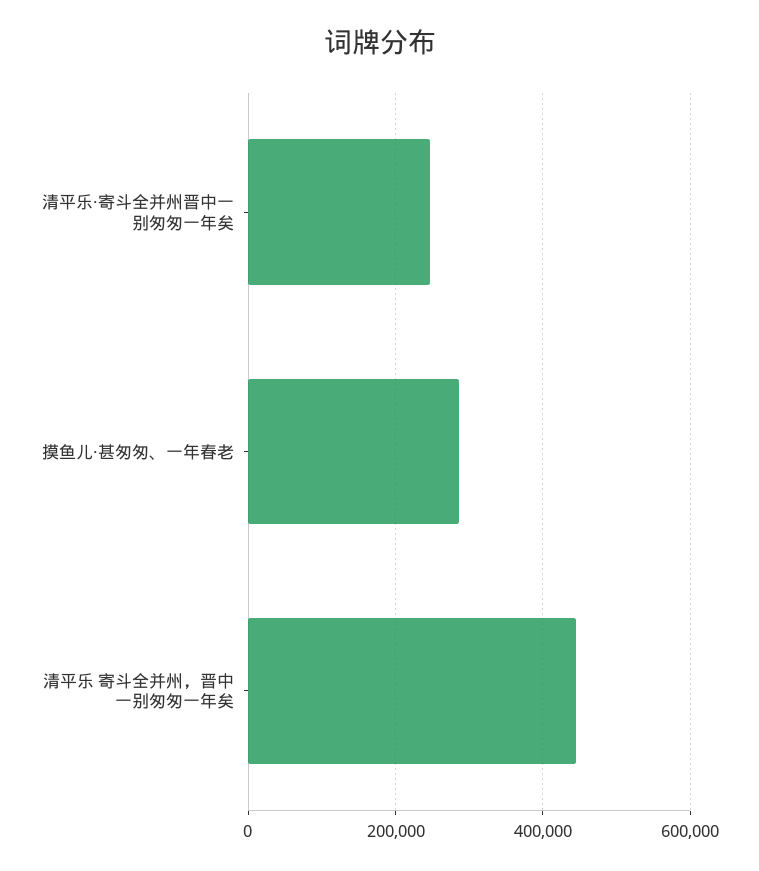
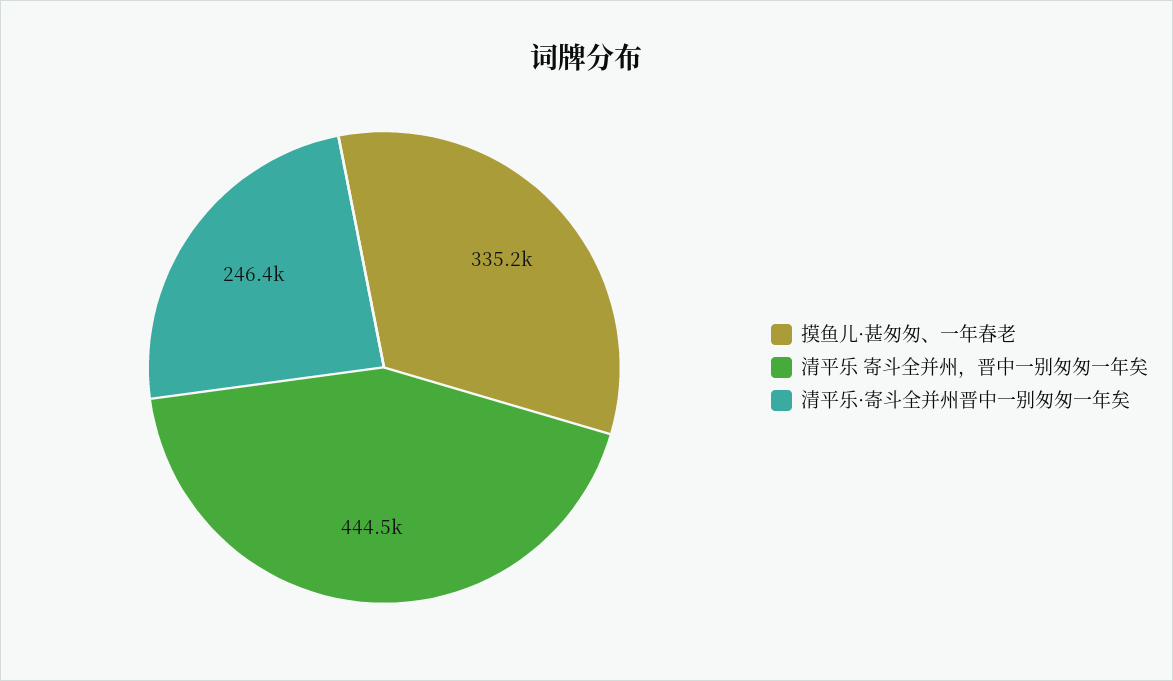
摸鱼儿·甚匆匆、一年春老: 280000 -> 335200

